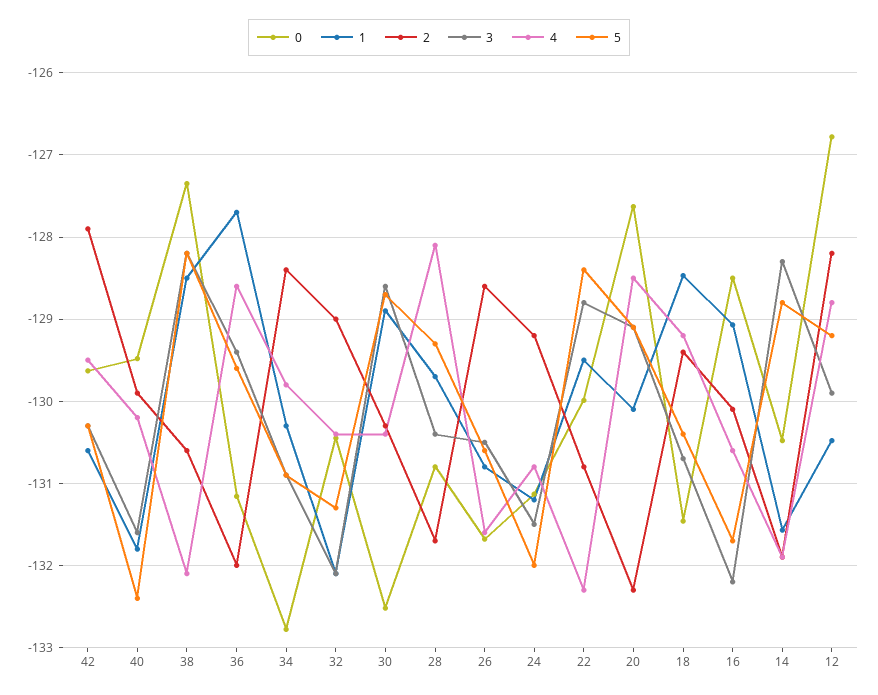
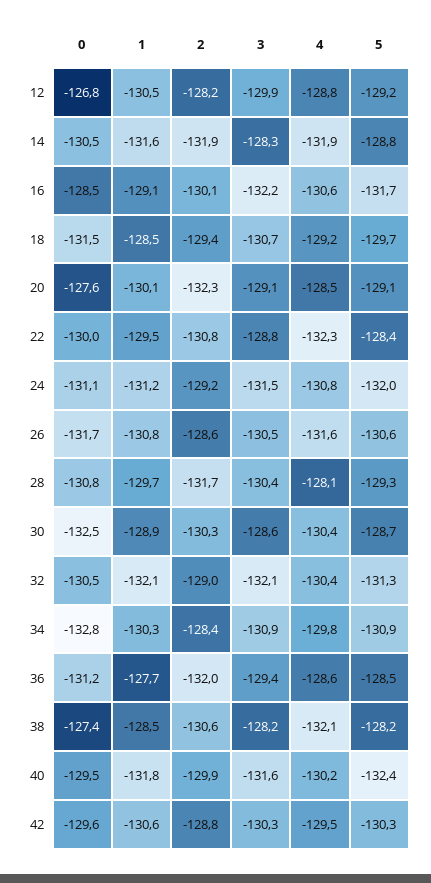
2, 42: -127.9 -> -128.8
5, 36: -129.6 -> -128.5
5, 18: -130.4 -> -129.7

